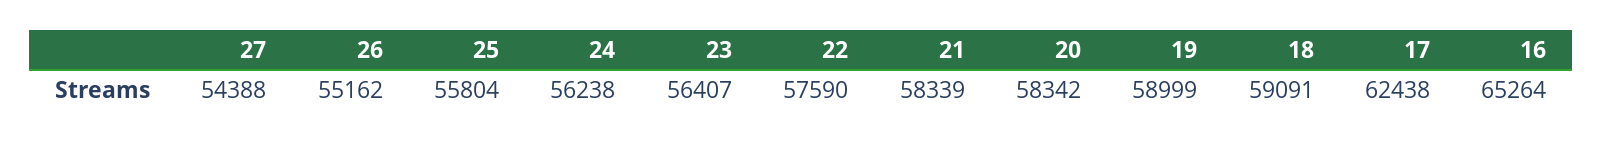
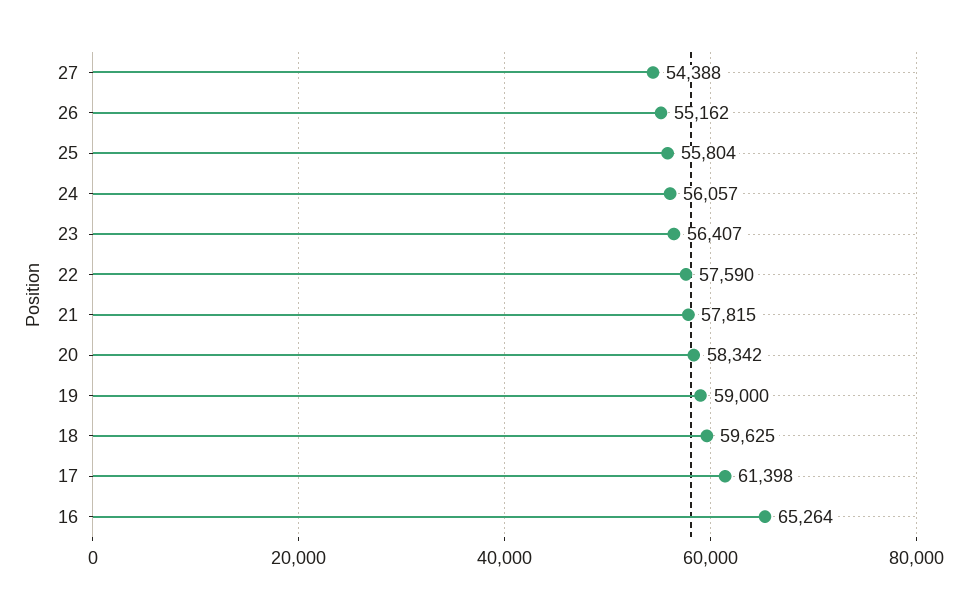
24: 56238 -> 56057
21: 58339 -> 57815
19: 58999 -> 59000
18: 59091 -> 59625
17: 62438 -> 61398

